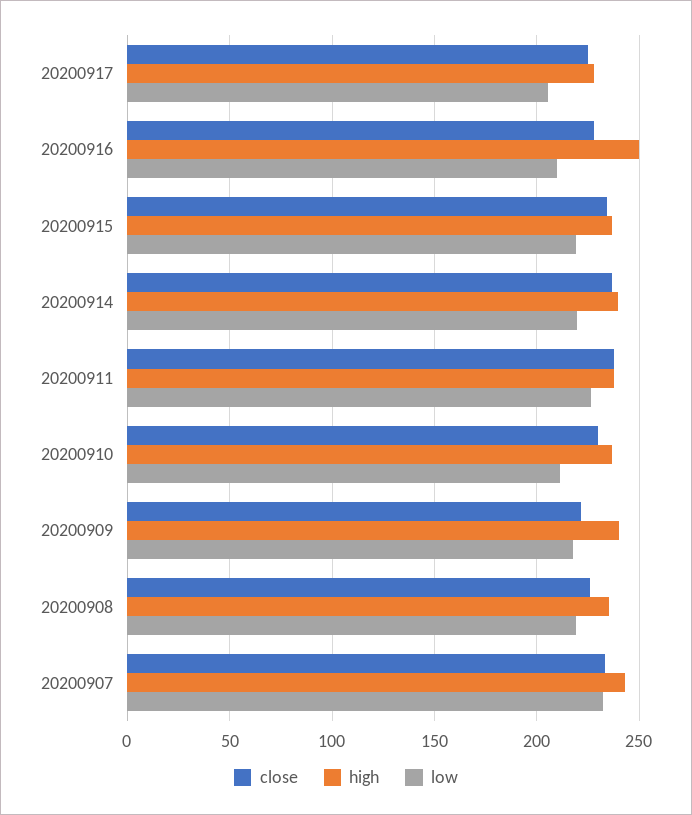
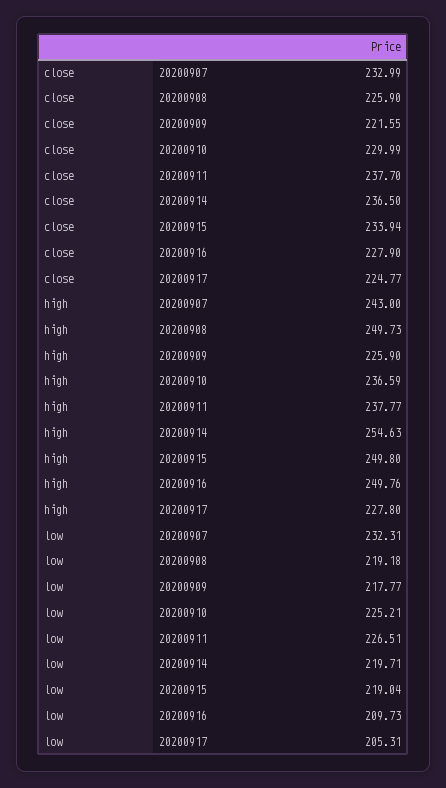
high, 20200915: 235 -> 249.8
high, 20200914: 240 -> 254.63
low, 20200910: 210 -> 225.21
high, 20200909: 240 -> 225.9
high, 20200908: 235 -> 249.73

